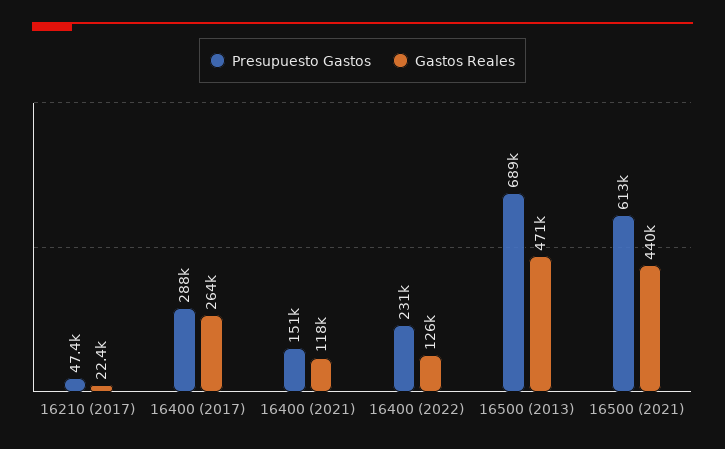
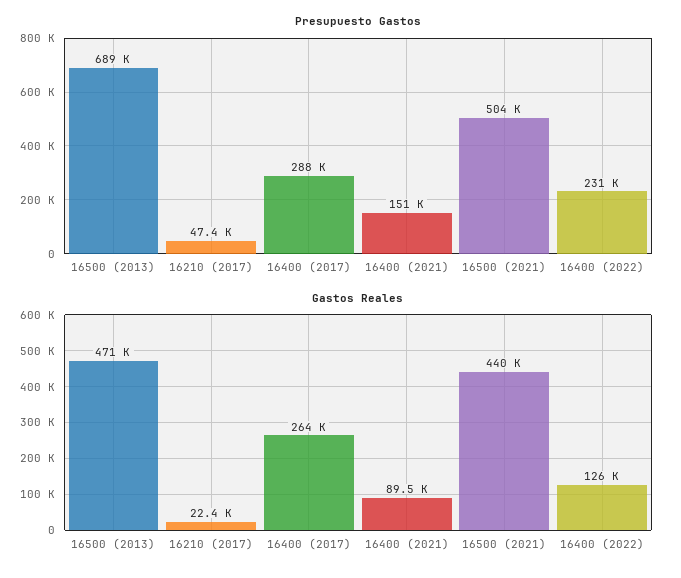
Gastos Reales, 16400 (2021): 118000 -> 89500
Presupuesto Gastos, 16500 (2021): 613000 -> 504000

